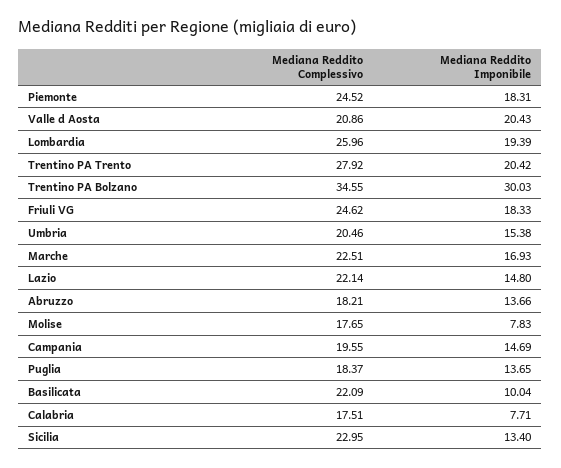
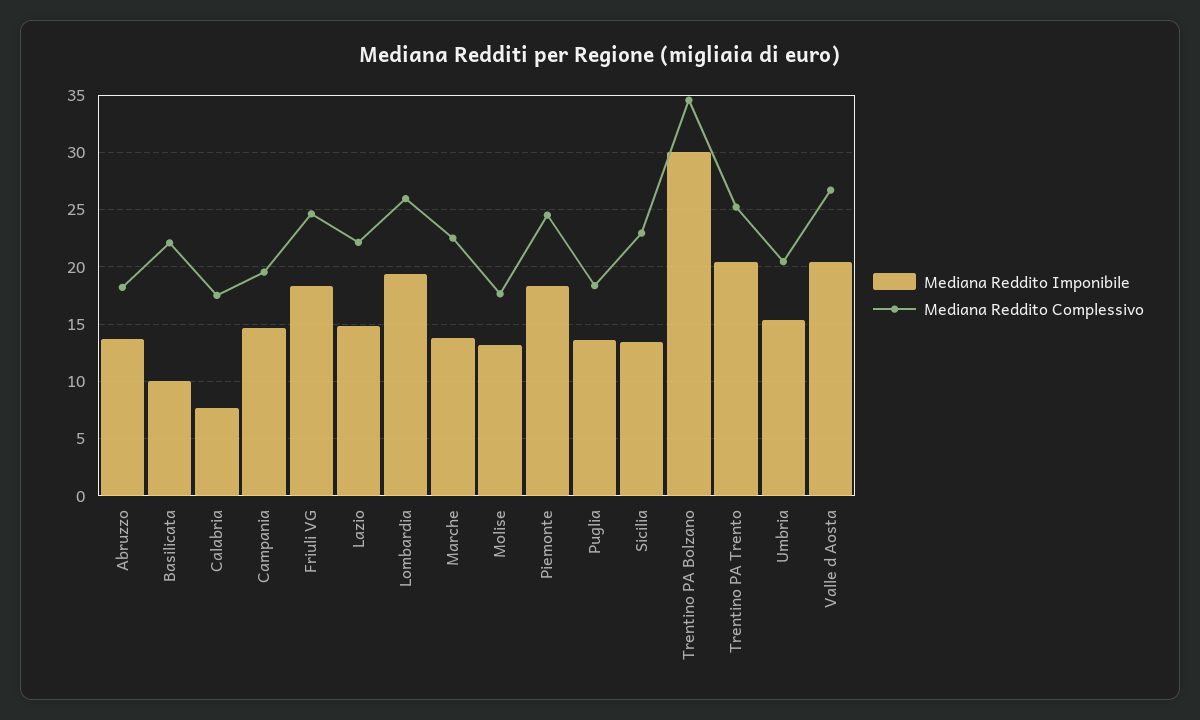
Mediana Reddito Complessivo, Valle d Aosta: 20.86 -> 27
Mediana Reddito Complessivo, Trentino PA Trento: 27.92 -> 25
Mediana Reddito Imponibile, Marche: 16.93 -> 14
Mediana Reddito Imponibile, Molise: 7.83 -> 13

